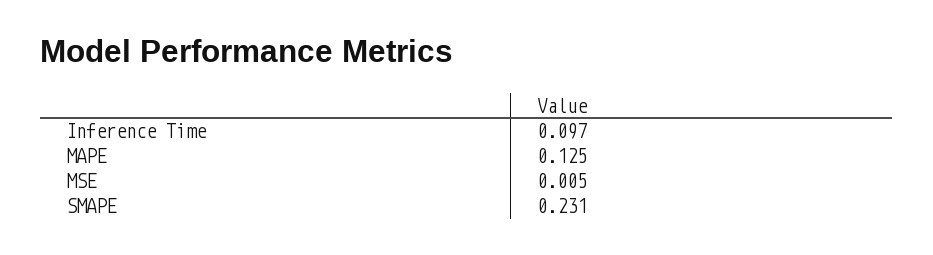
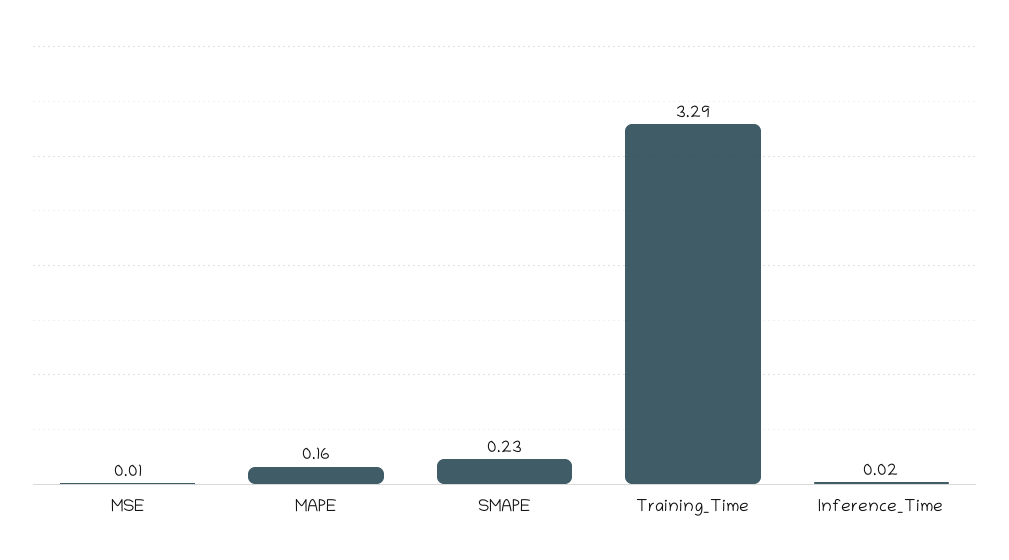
Inference Time: 0.097 -> 0.02
MAPE: 0.125 -> 0.16
Training_Time: none -> 3.29

